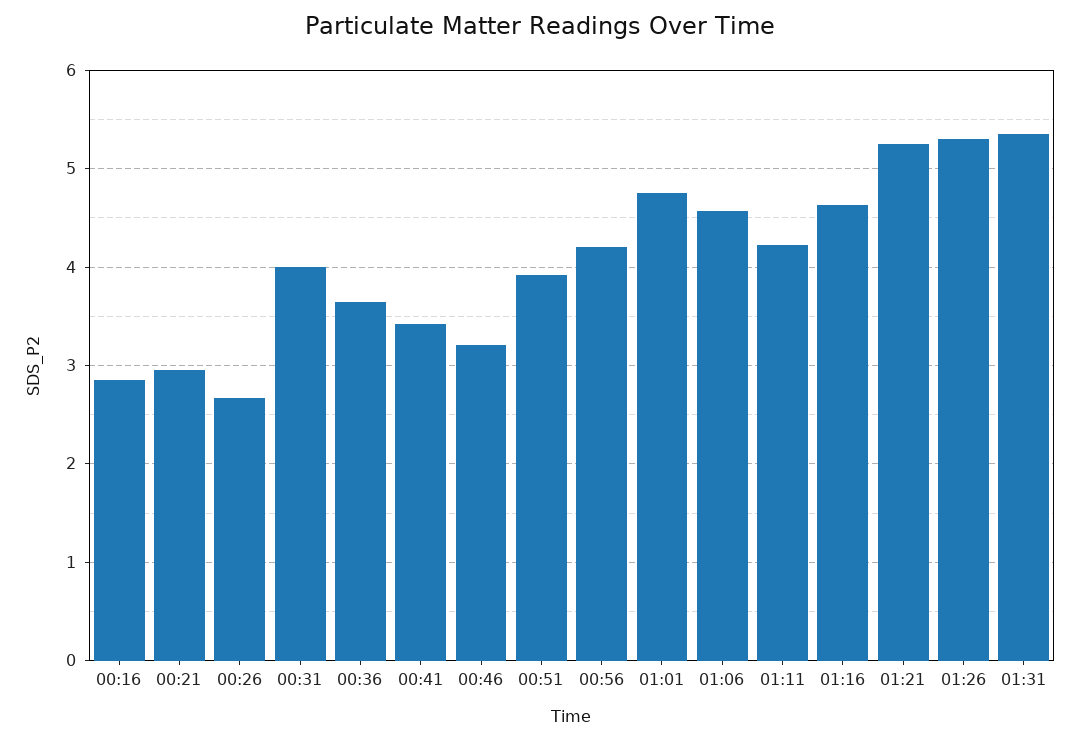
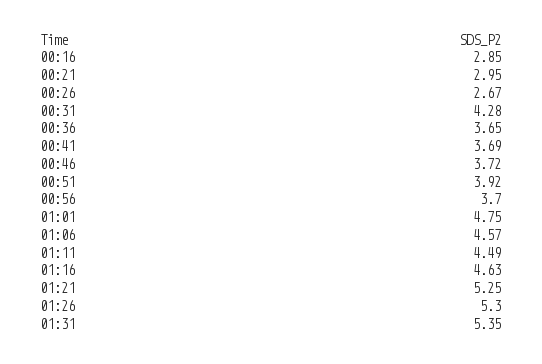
00:31: 4 -> 4.28
00:41: 3.4 -> 3.69
00:46: 3.2 -> 3.72
00:56: 4.2 -> 3.7
01:11: 4.2 -> 4.49

